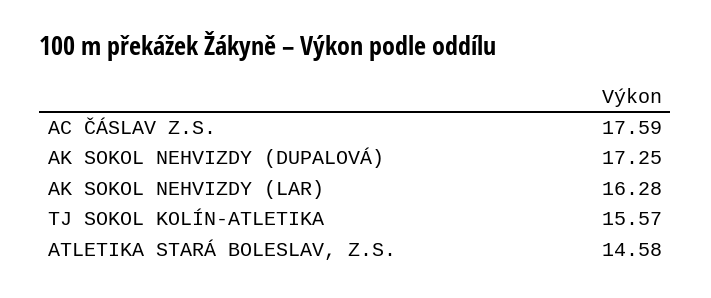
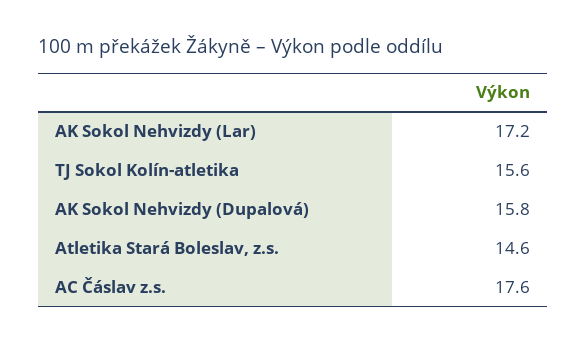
AK SOKOL NEHVIZDY (DUPALOVÁ): 17.25 -> 15.8
AK SOKOL NEHVIZDY (LAR): 16.28 -> 17.2

